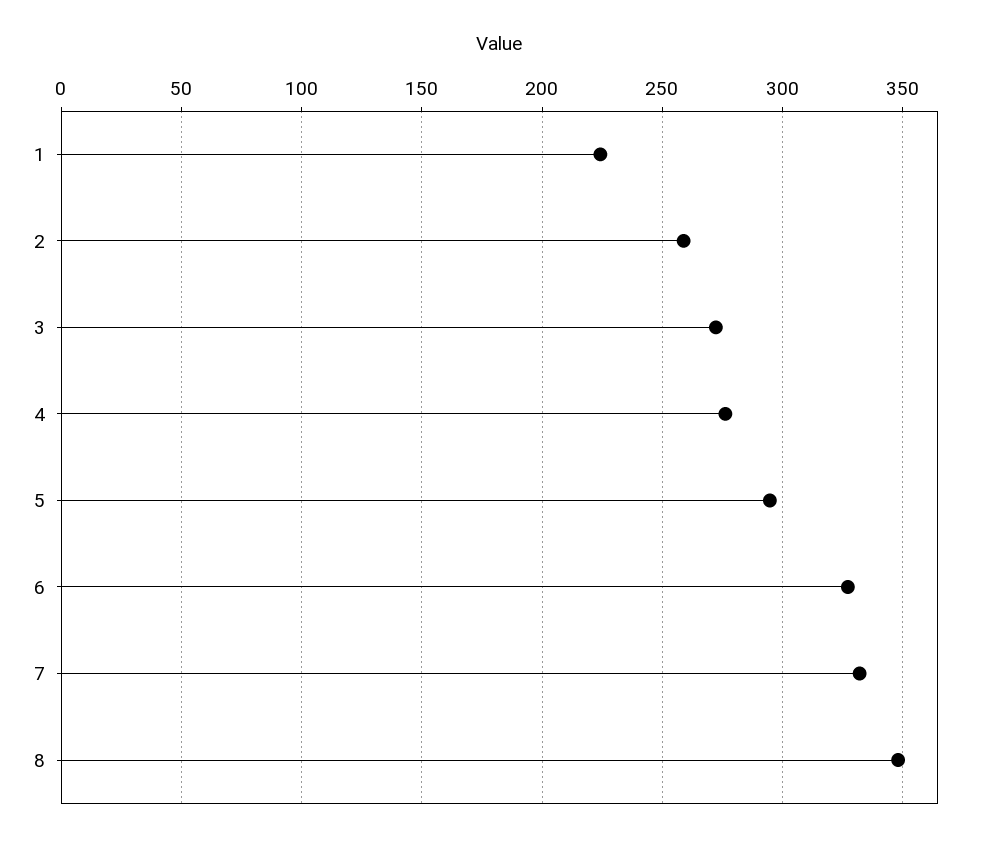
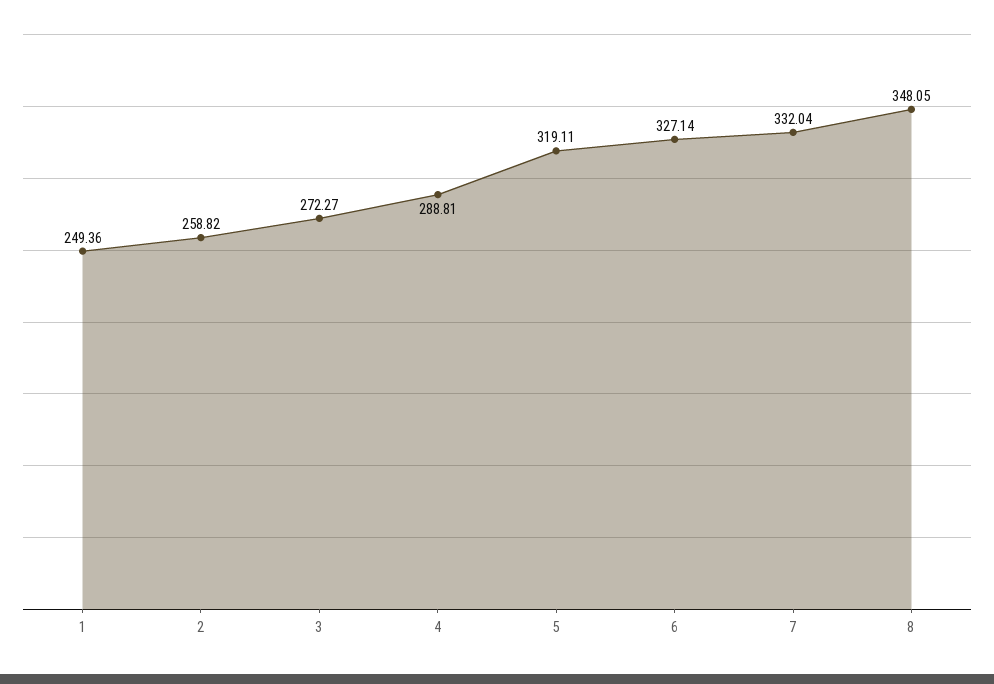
1: 225 -> 249.36
4: 275 -> 288.81
5: 295 -> 319.11

